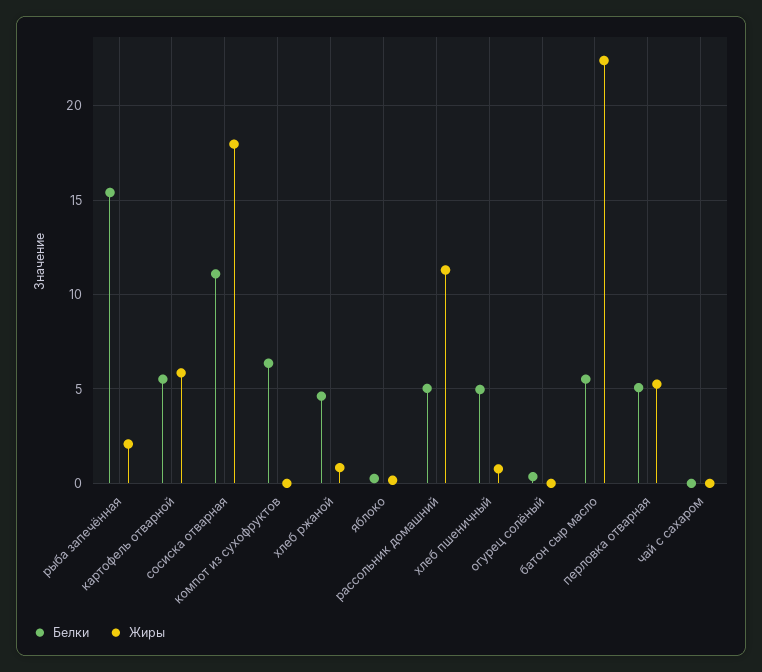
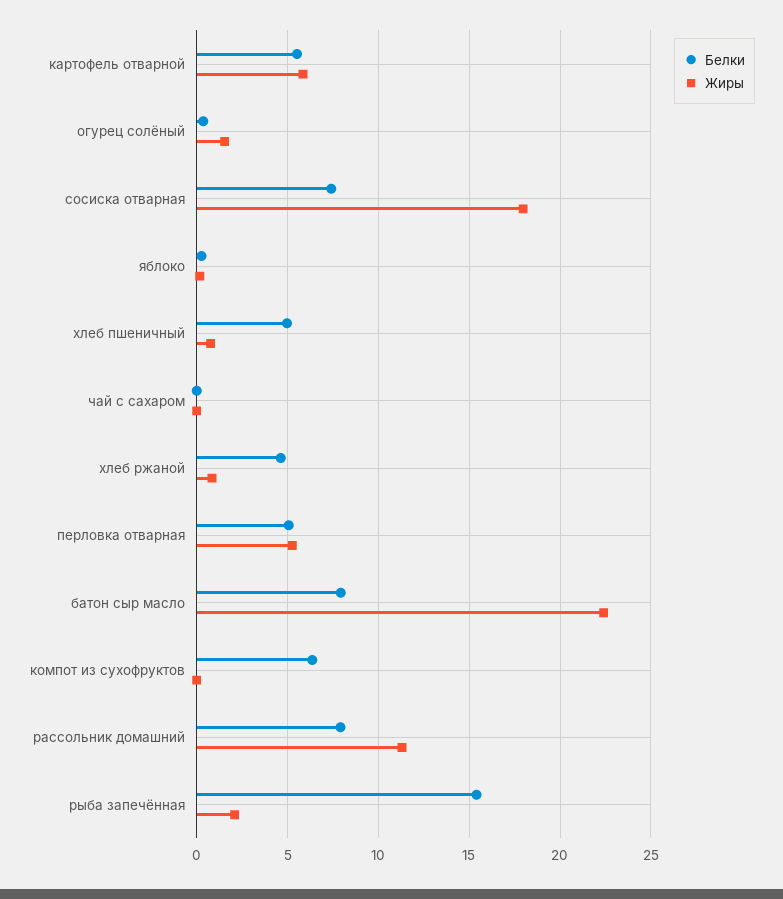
Белки, сосиска отварная: 11 -> 7.5
Белки, рассольник домашний: 5 -> 8
Жиры, огурец солёный: 0 -> 1.5
Белки, батон сыр масло: 5.5 -> 8

